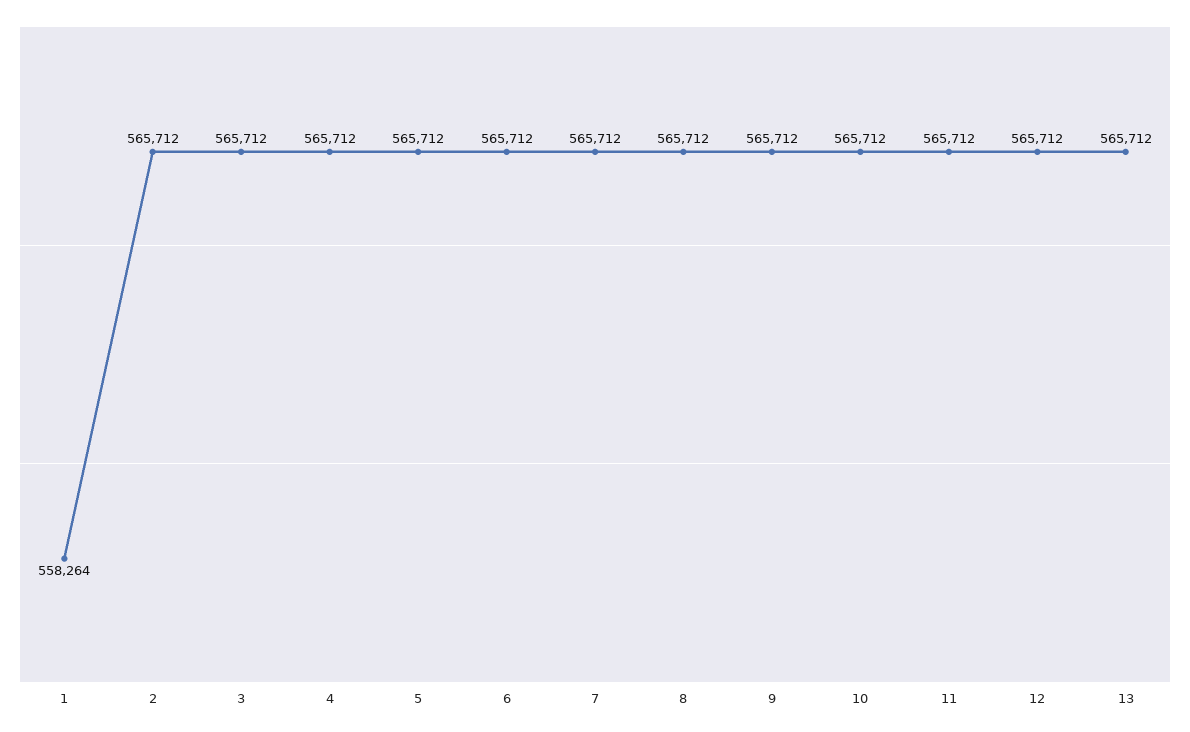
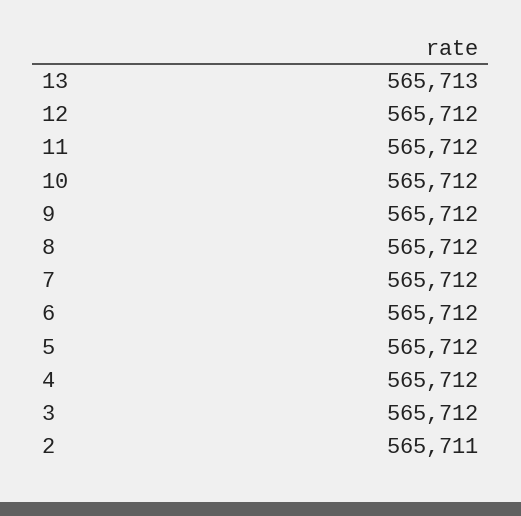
1: 558264 -> none
2: 565712 -> 565711
13: 565712 -> 565713

